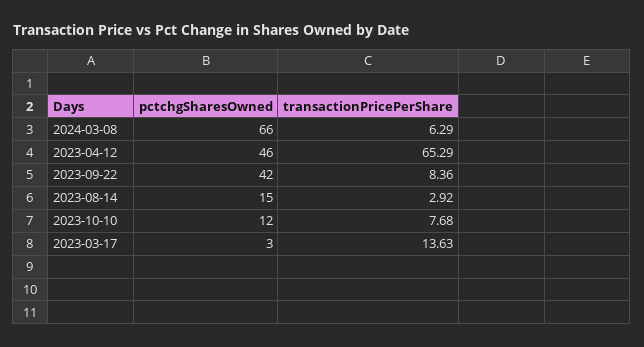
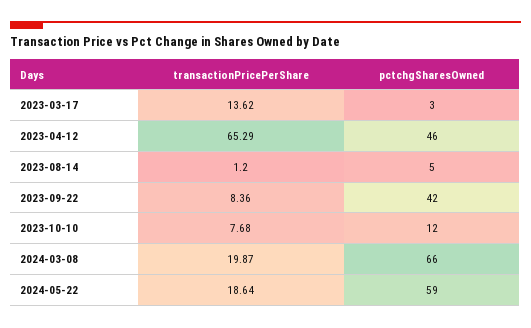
transactionPricePerShare, 2024-03-08: 6.29 -> 19.87
pctchgSharesOwned, 2023-08-14: 15 -> 5
transactionPricePerShare, 2023-08-14: 2.92 -> 1.2
transactionPricePerShare, 2023-03-17: 13.63 -> 13.62
transactionPricePerShare, 2024-05-22: none -> 18.64
pctchgSharesOwned, 2024-05-22: none -> 59

